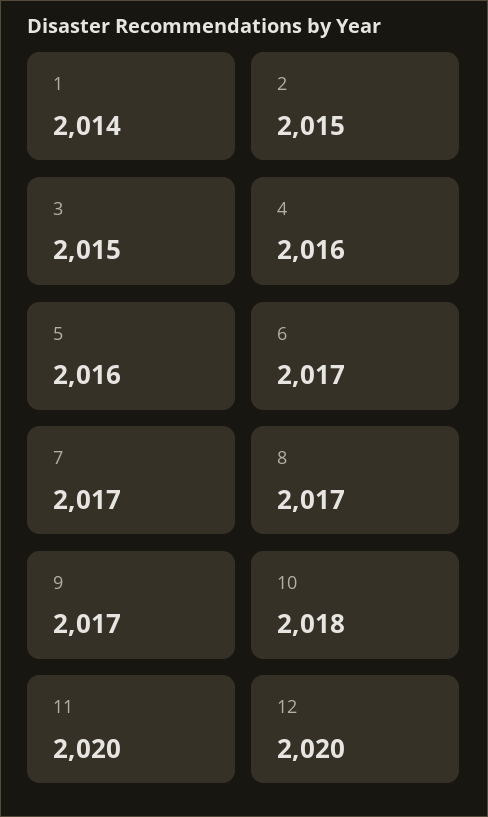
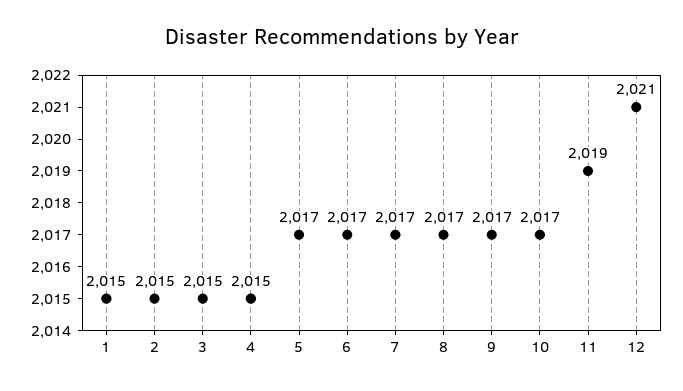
1: 2014 -> 2015
4: 2016 -> 2015
5: 2016 -> 2017
10: 2018 -> 2017
11: 2020 -> 2019
12: 2020 -> 2021

